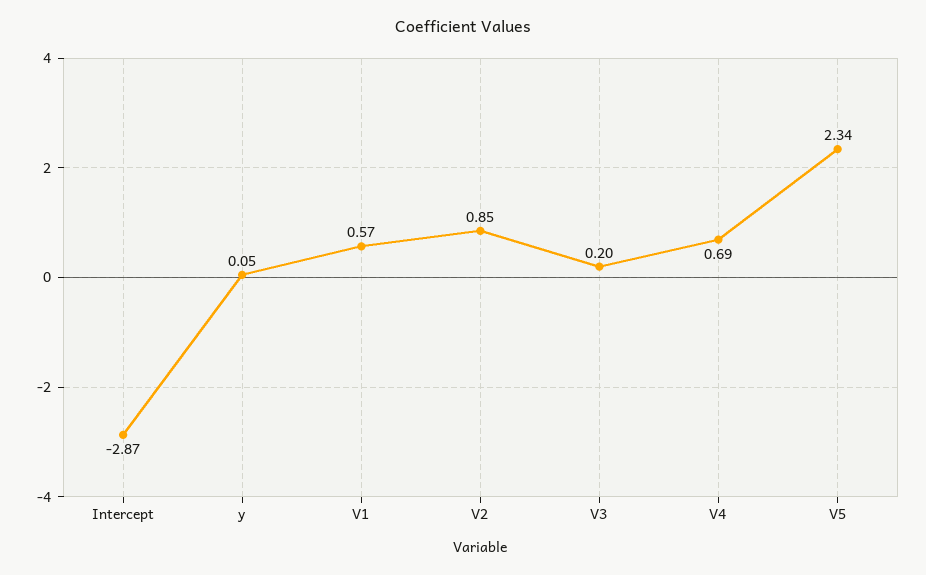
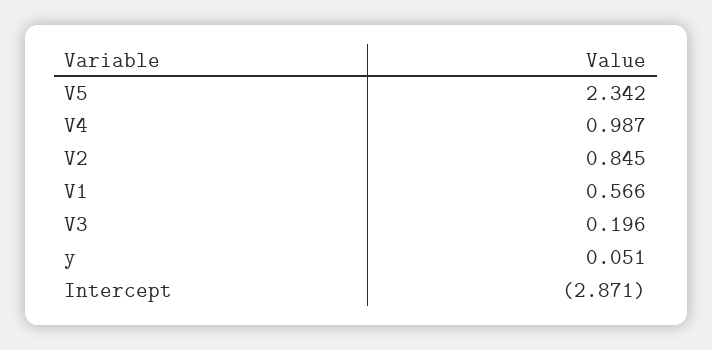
V4: 0.69 -> 0.987

